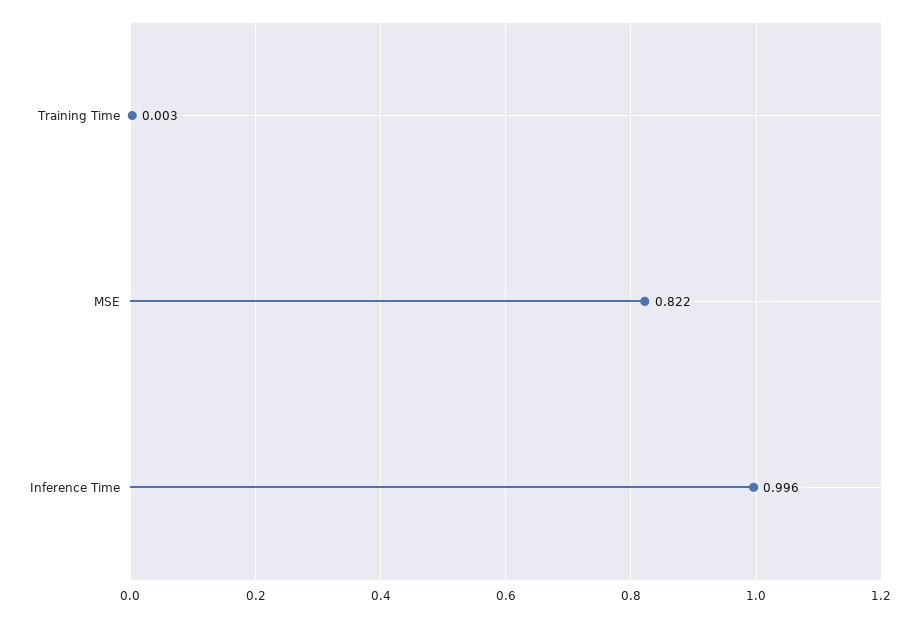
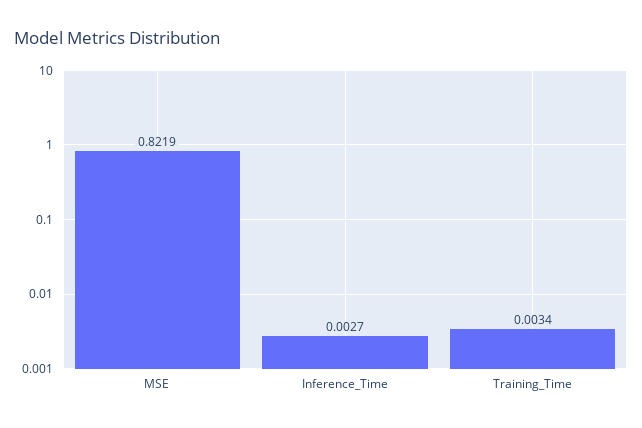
Inference Time: 0.996 -> 0.0027

